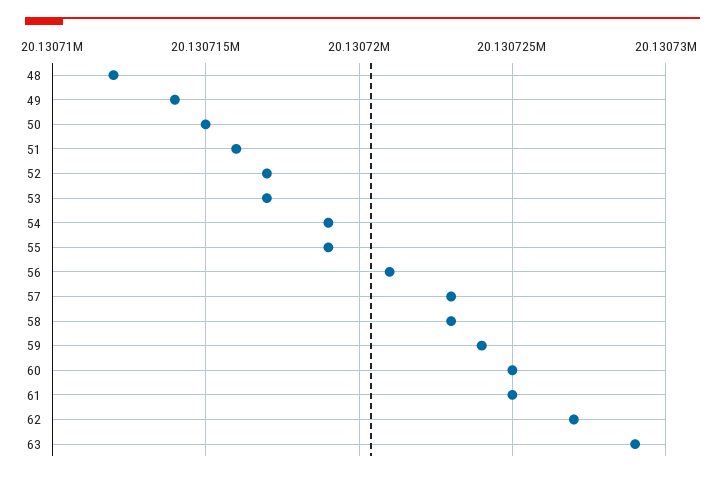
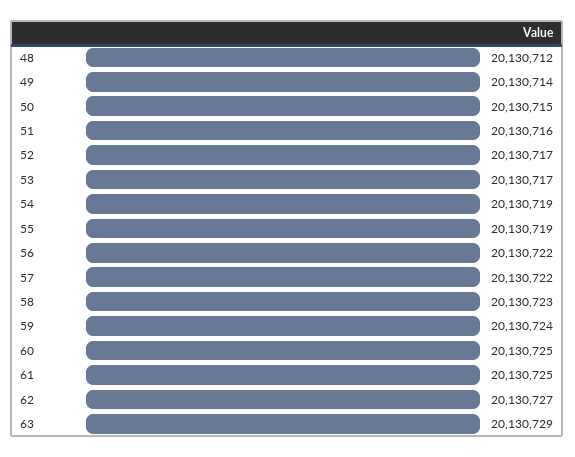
56: 20130721 -> 20130722
57: 20130723 -> 20130722

